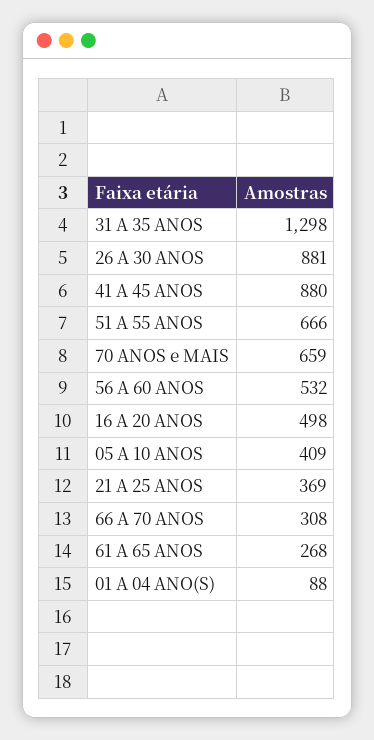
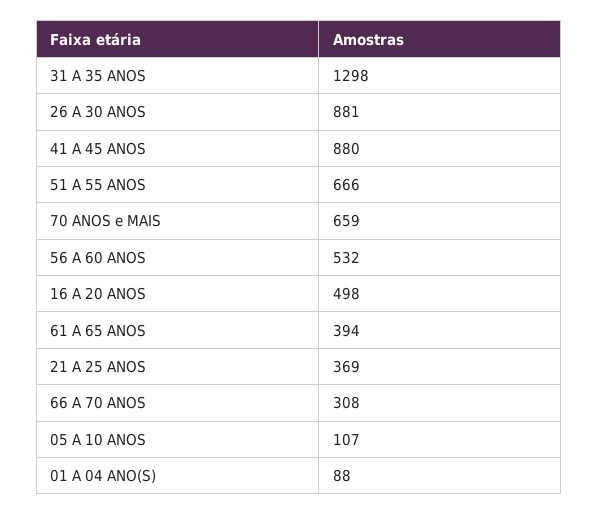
05 A 10 ANOS: 409 -> 107
61 A 65 ANOS: 268 -> 394

